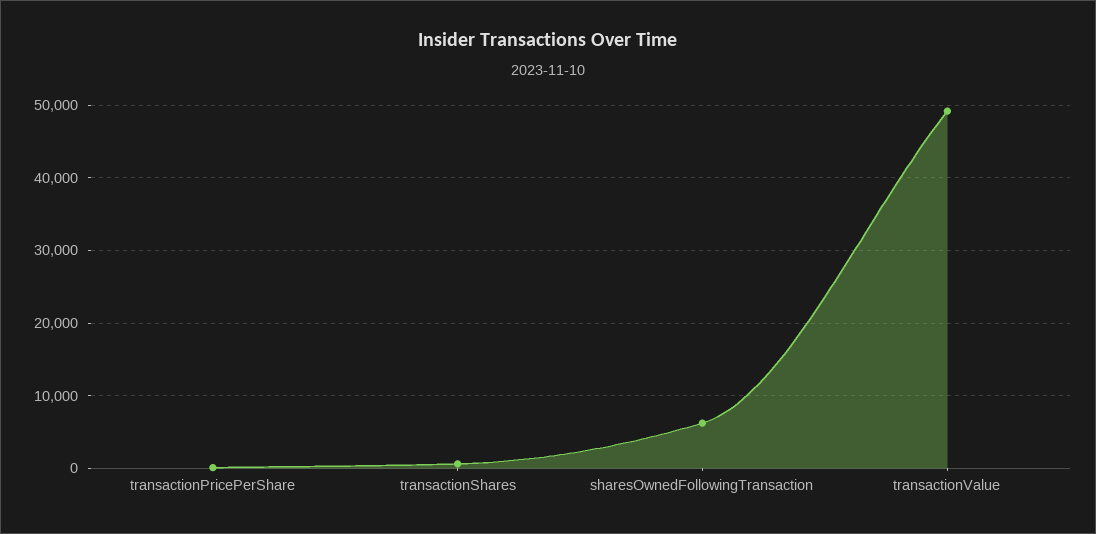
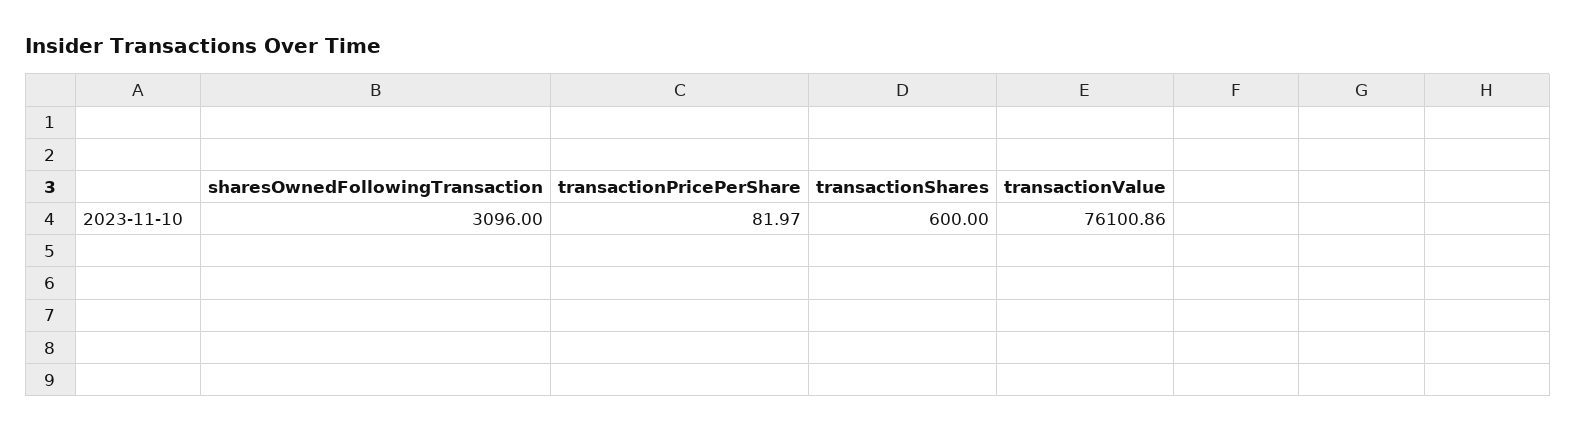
sharesOwnedFollowingTransaction: 6000 -> 3096
transactionValue: 49000 -> 76100.86

